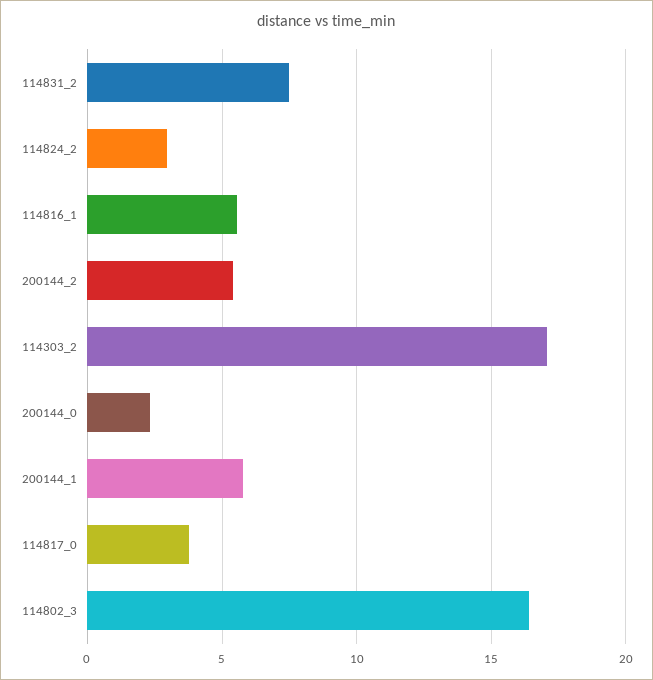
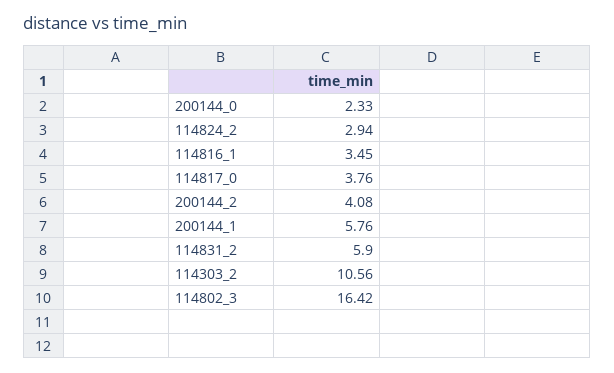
114831_2: 7.5 -> 5.9
114816_1: 5.5 -> 3.45
200144_2: 5.5 -> 4.08
114303_2: 17 -> 10.56

